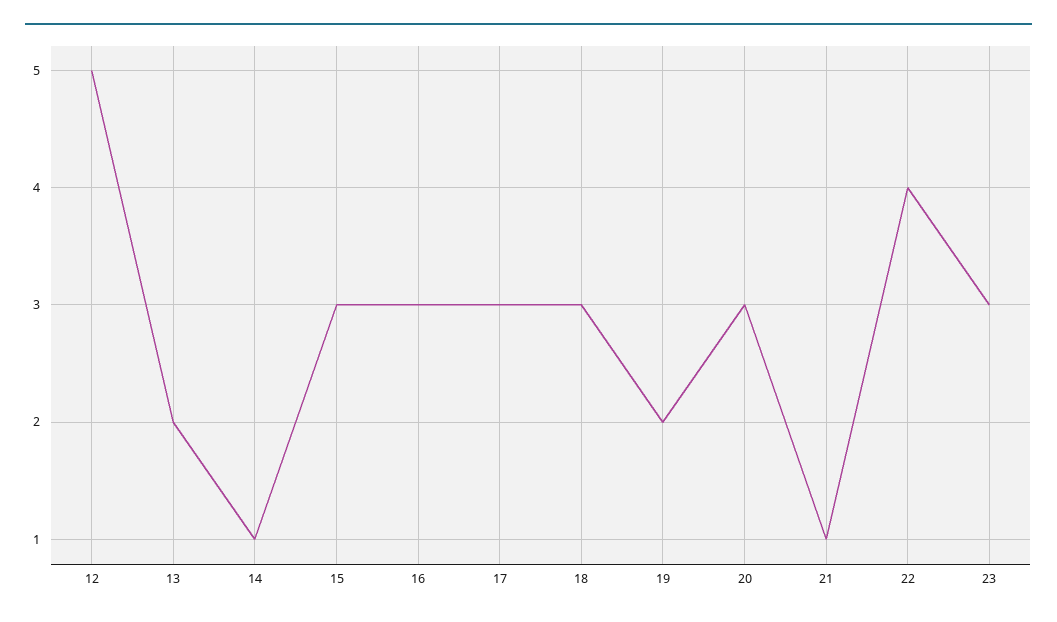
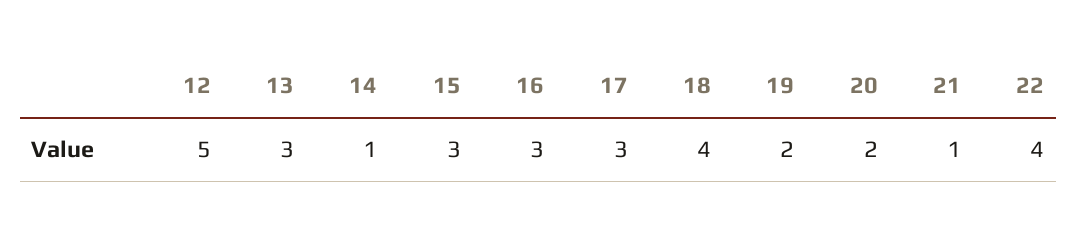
13: 2 -> 3
18: 3 -> 4
20: 3 -> 2
23: 3 -> none

